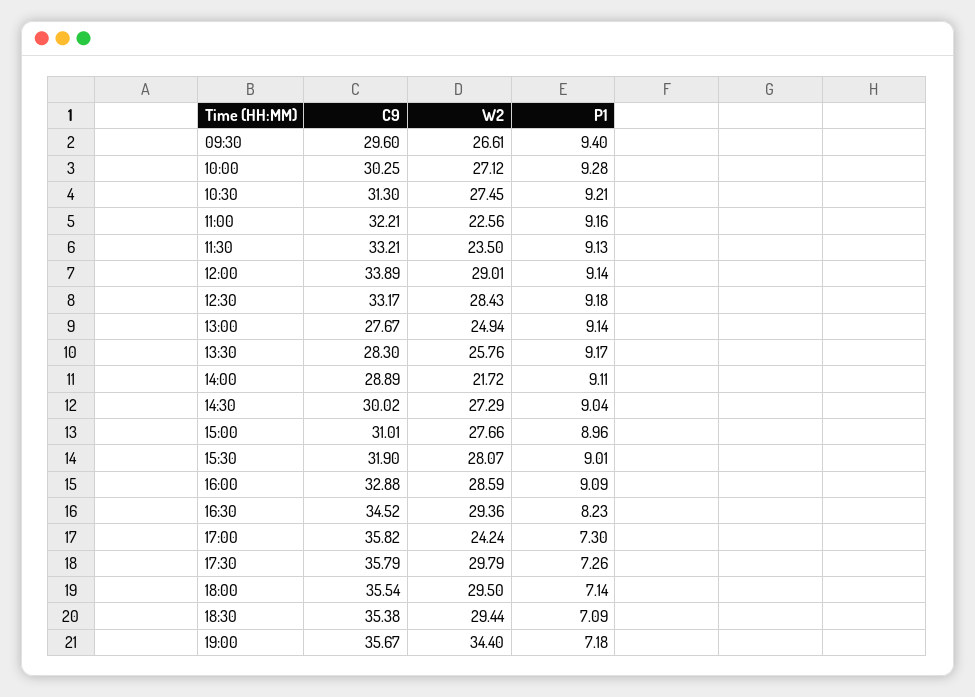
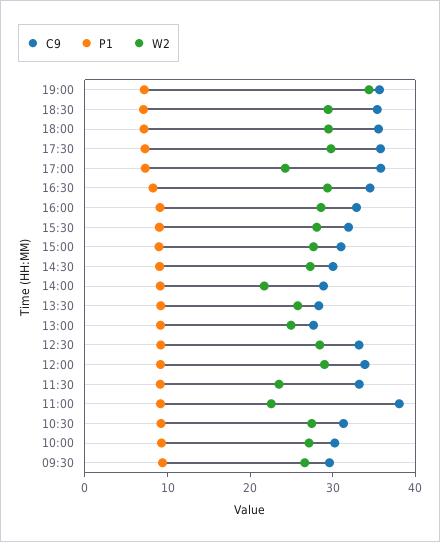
C9, 11:00: 32.21 -> 38

